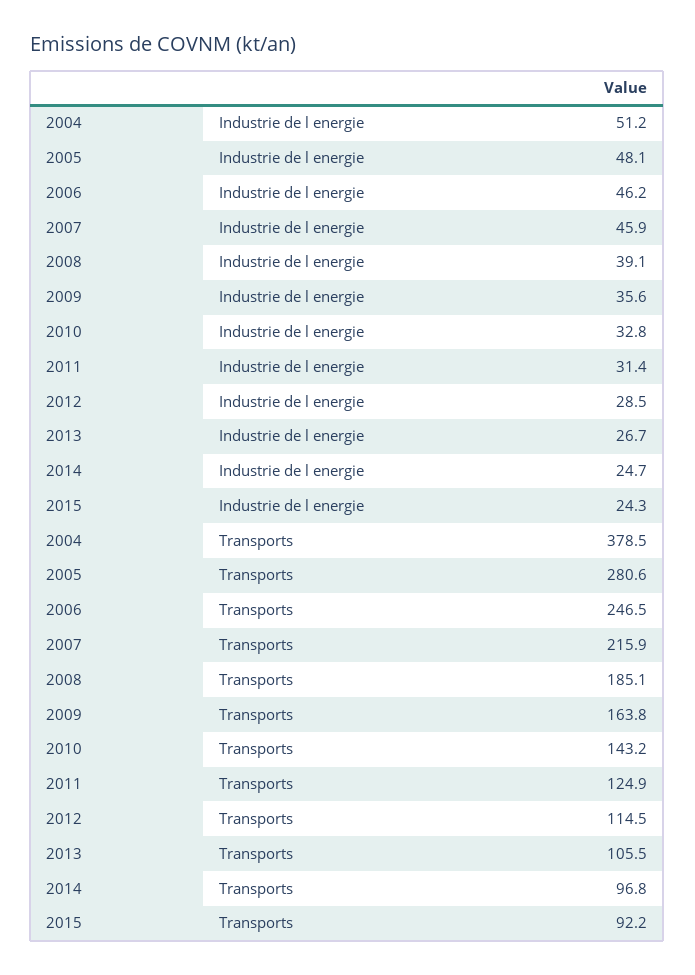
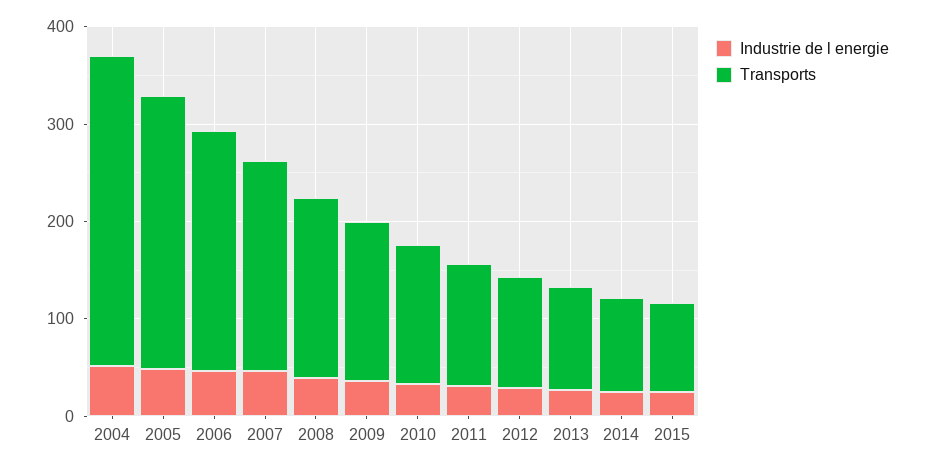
Transports, 2004: 378.5 -> 320

